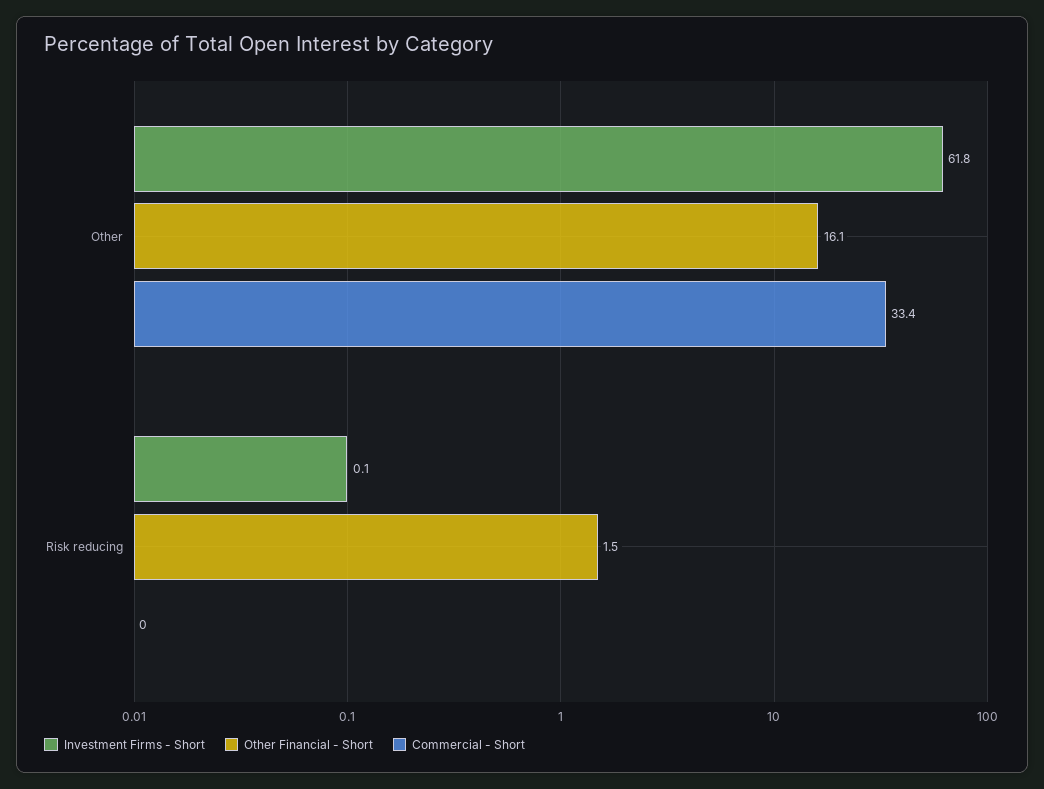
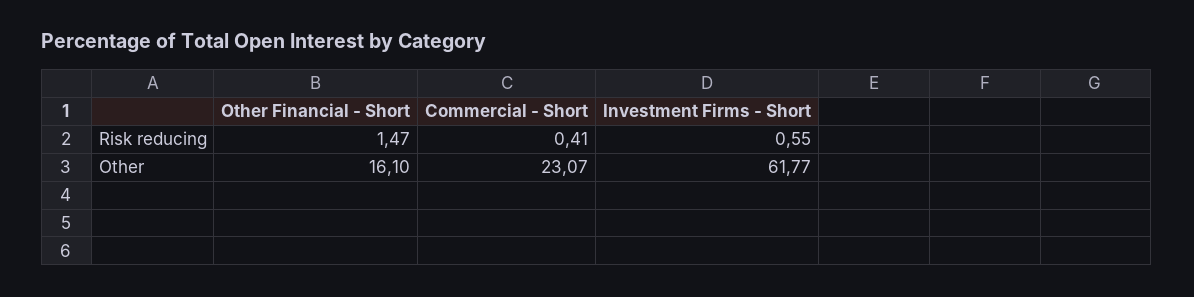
Commercial - Short, Other: 33.4 -> 23.07
Investment Firms - Short, Risk reducing: 0.1 -> 0.55
Commercial - Short, Risk reducing: 0 -> 0.41

